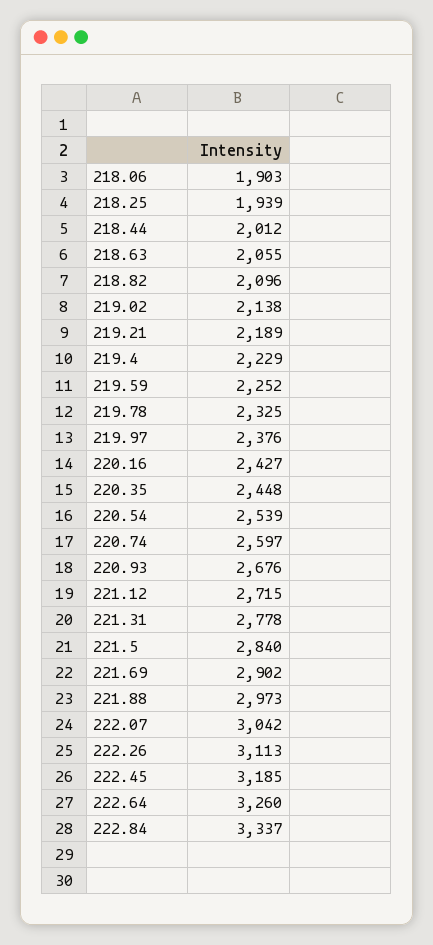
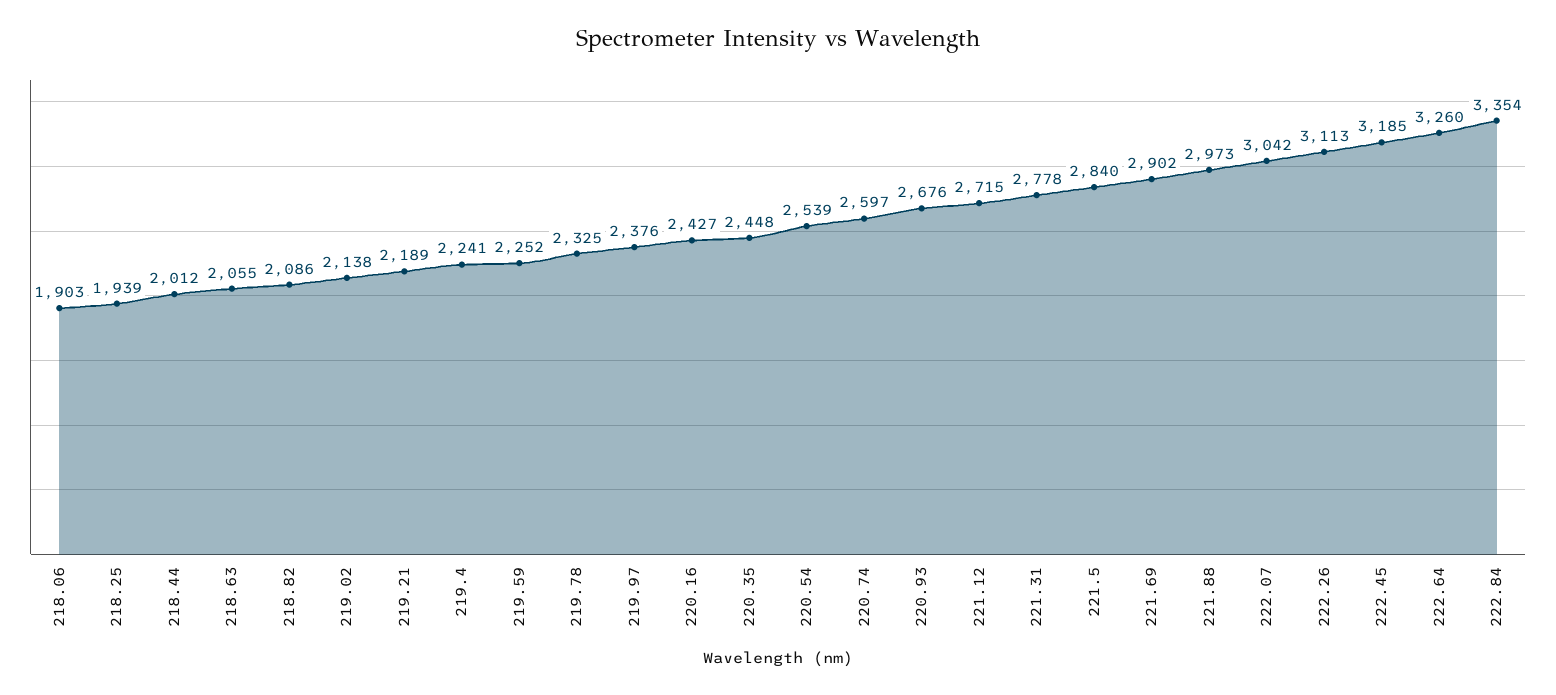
218.82: 2096 -> 2086
219.4: 2229 -> 2241
222.84: 3337 -> 3354

